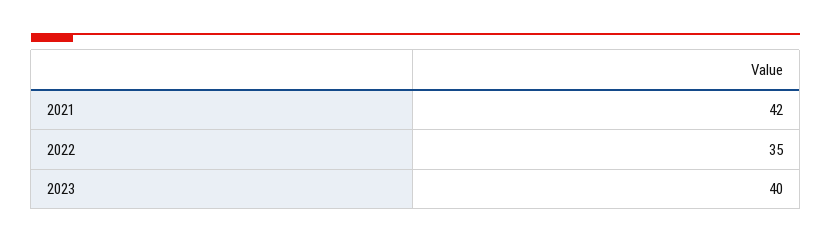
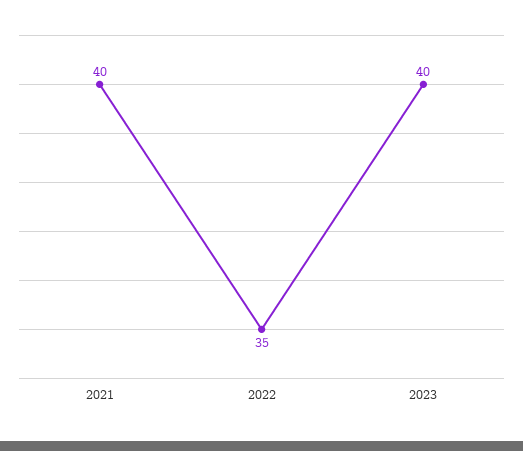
2021: 42 -> 40

